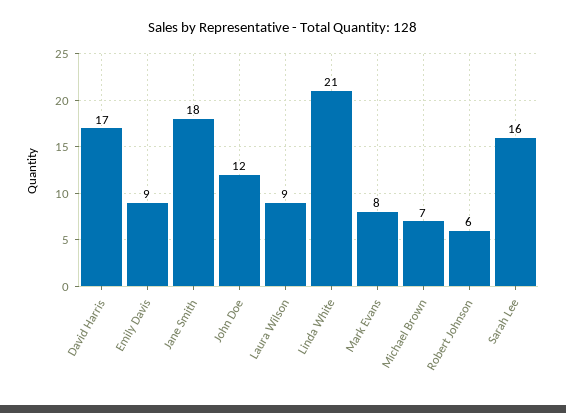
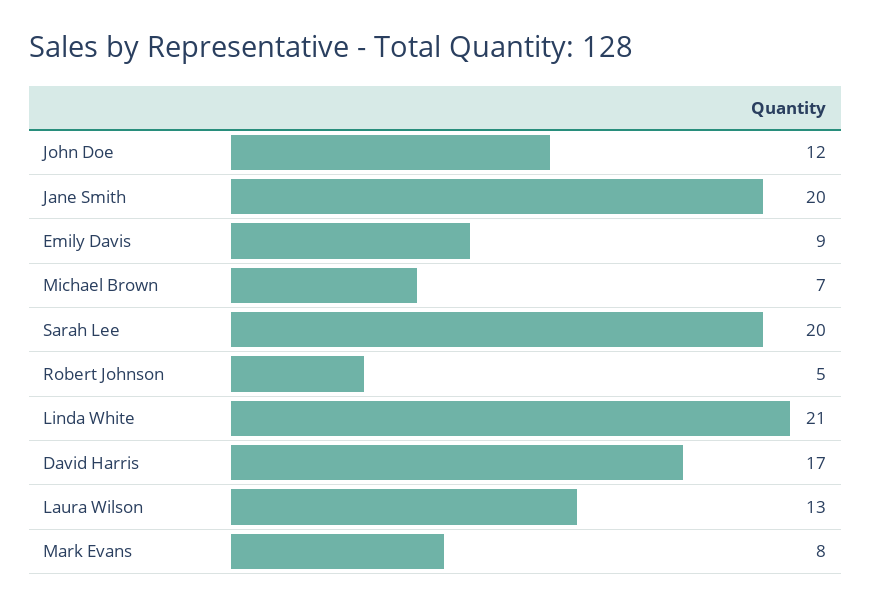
Jane Smith: 18 -> 20
Laura Wilson: 9 -> 13
Robert Johnson: 6 -> 5
Sarah Lee: 16 -> 20

